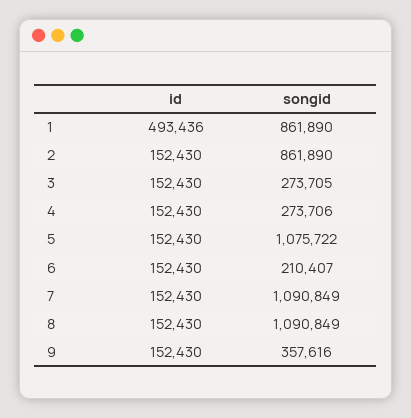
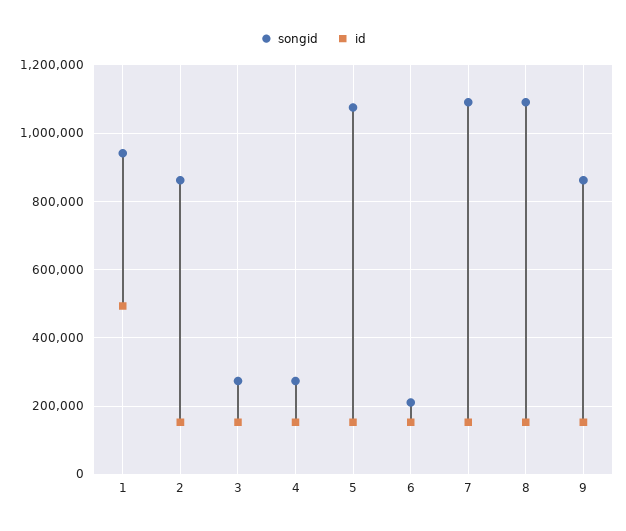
songid, 1: 861890 -> 940000
songid, 9: 357616 -> 860000

